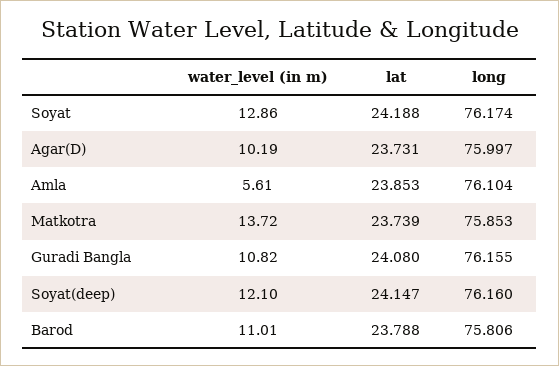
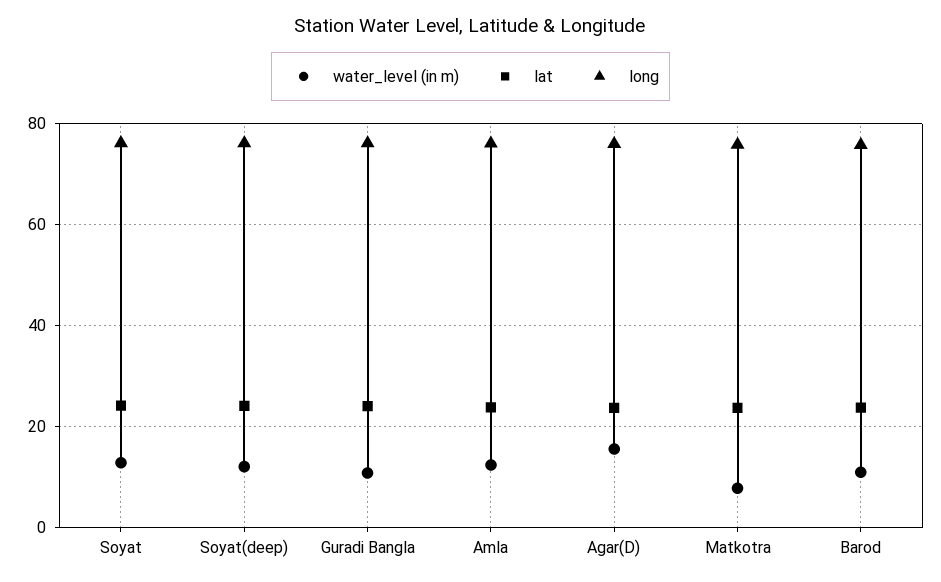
water_level (in m), Agar(D): 10.19 -> 16
water_level (in m), Amla: 5.61 -> 12
water_level (in m), Matkotra: 13.72 -> 8

